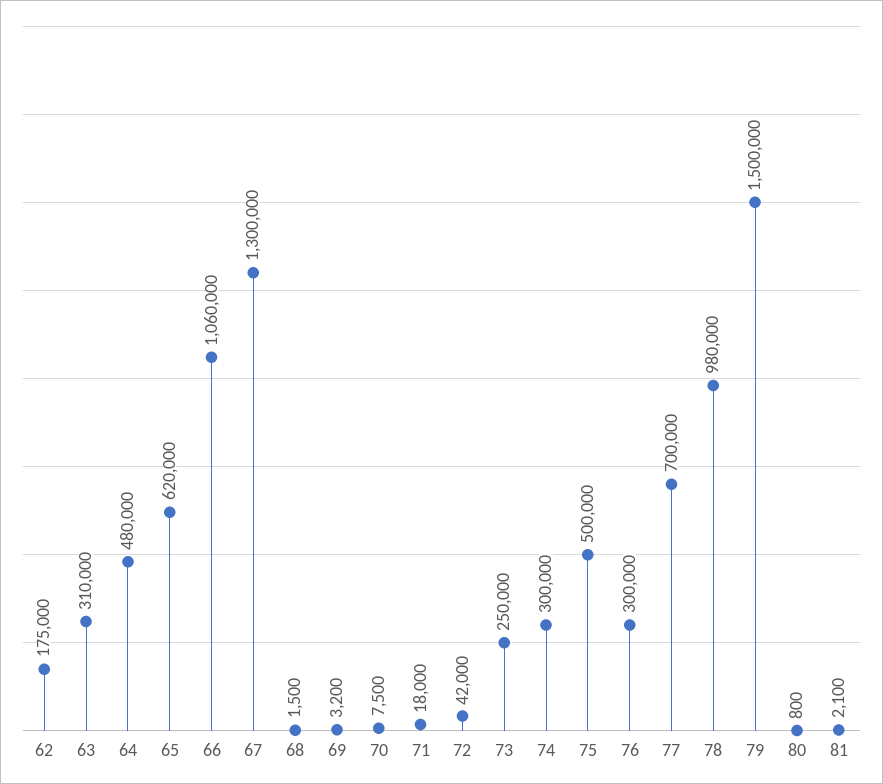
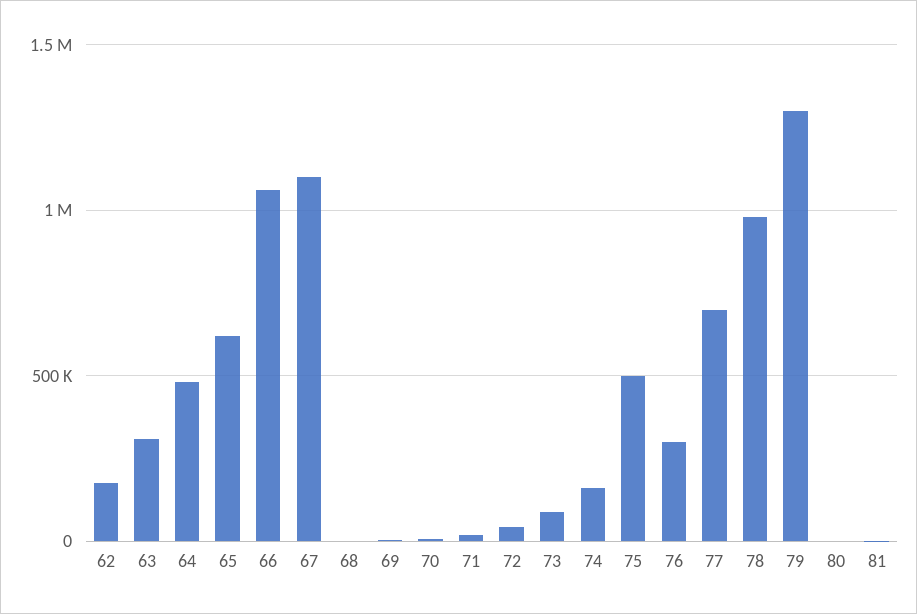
67: 1300000 -> 1100000
73: 250000 -> 100000
74: 300000 -> 150000
79: 1500000 -> 1300000

